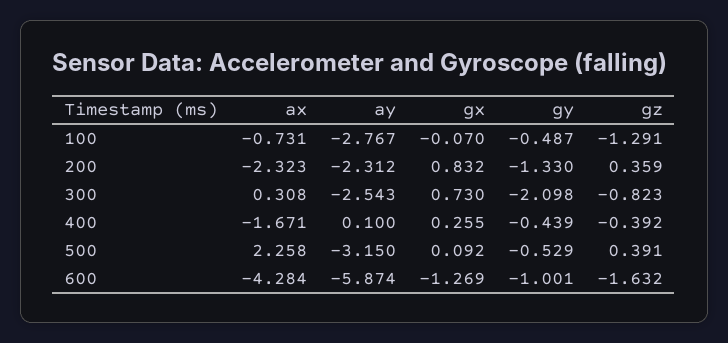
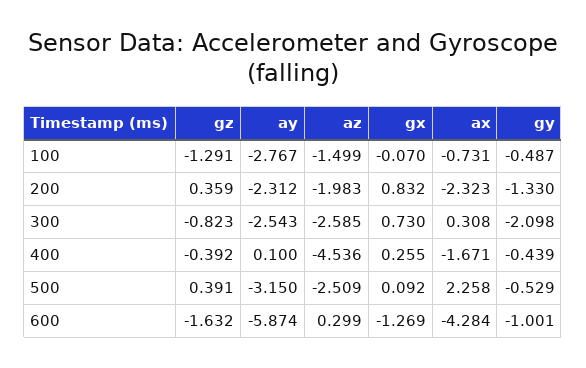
az, 100: none -> -1.499
az, 200: none -> -1.983
az, 300: none -> -2.585
az, 400: none -> -4.536
az, 500: none -> -2.509
az, 600: none -> 0.299

